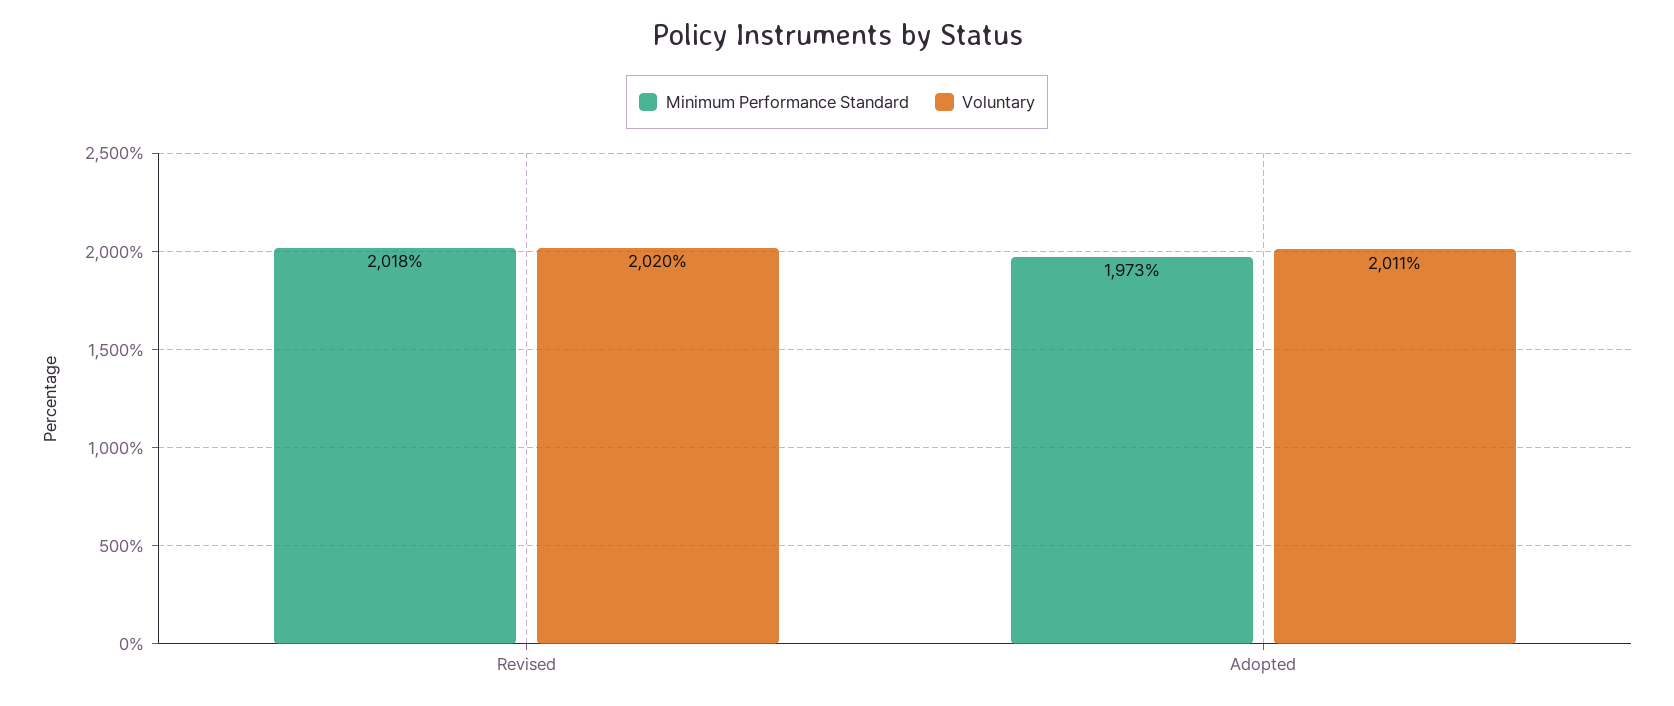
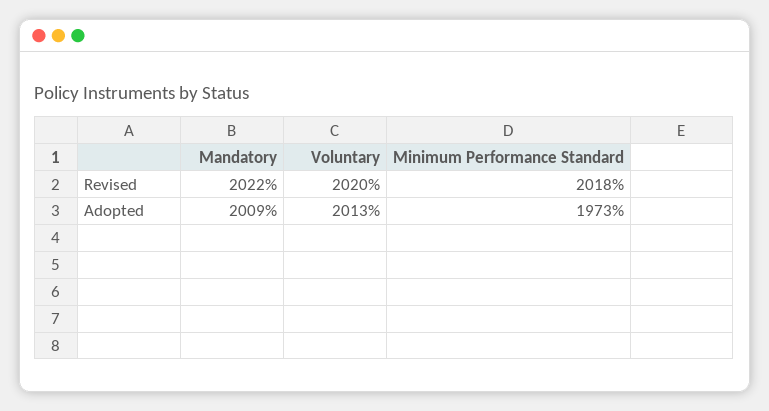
Voluntary, Adopted: 2011 -> 2013
Mandatory, Revised: none -> 2022
Mandatory, Adopted: none -> 2009

